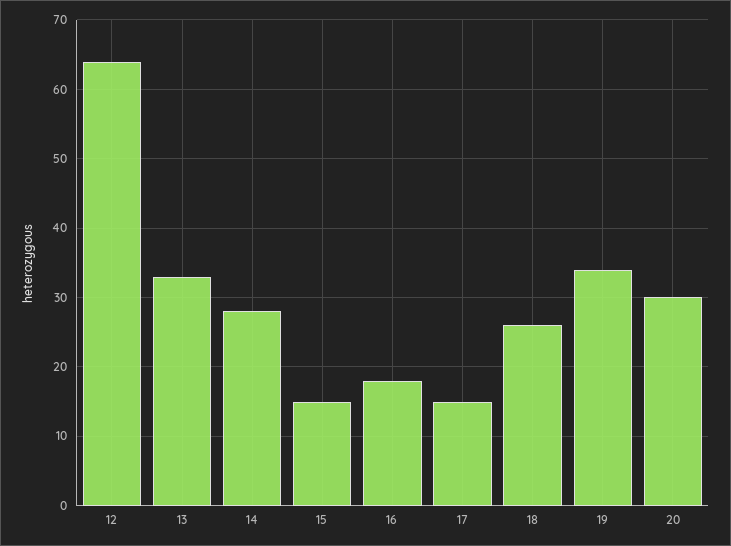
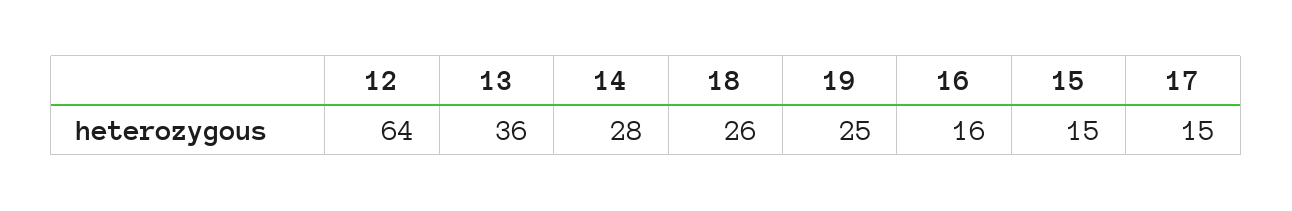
13: 33 -> 36
16: 18 -> 16
19: 34 -> 25
20: 30 -> none

